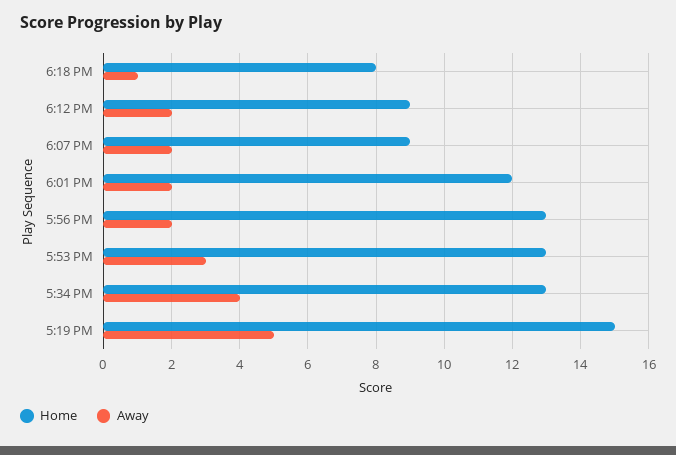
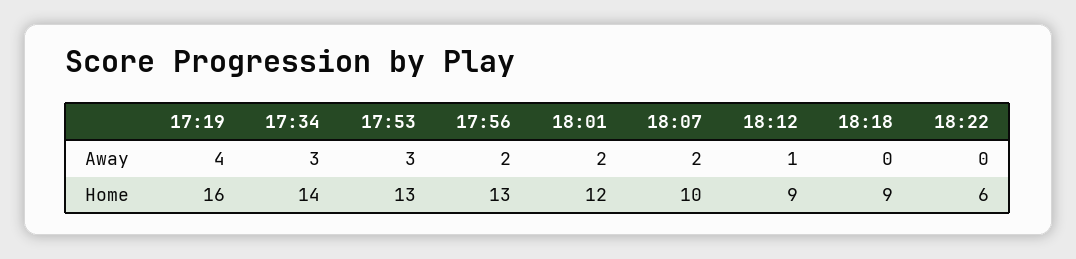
Home, 6:18 PM: 8 -> 9
Away, 6:18 PM: 1 -> 0
Away, 6:12 PM: 2 -> 1
Home, 6:07 PM: 9 -> 10
Home, 5:34 PM: 13 -> 14
Away, 5:34 PM: 4 -> 3
Home, 5:19 PM: 15 -> 16
Away, 5:19 PM: 5 -> 4
Away, 18:22: none -> 0
Home, 18:22: none -> 6

